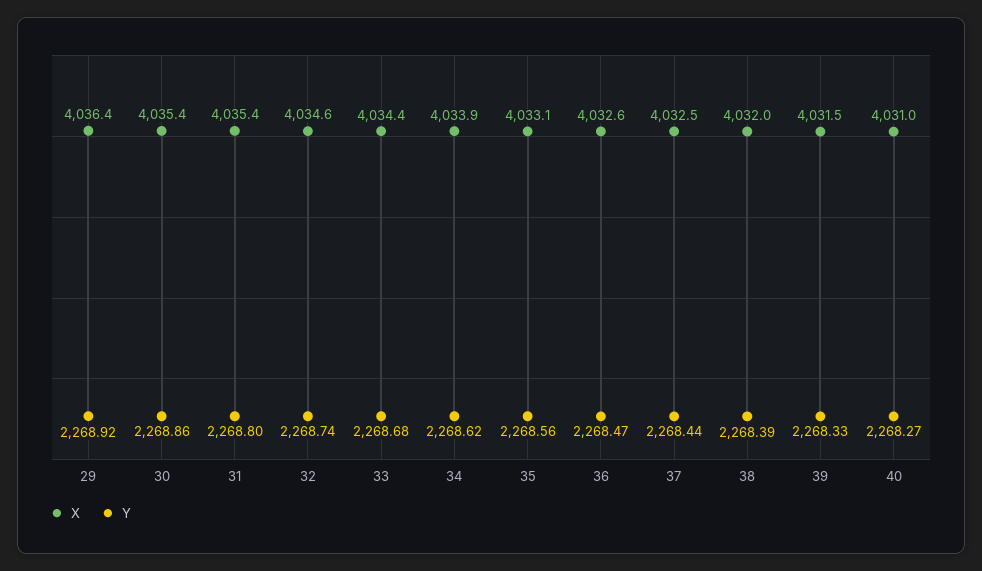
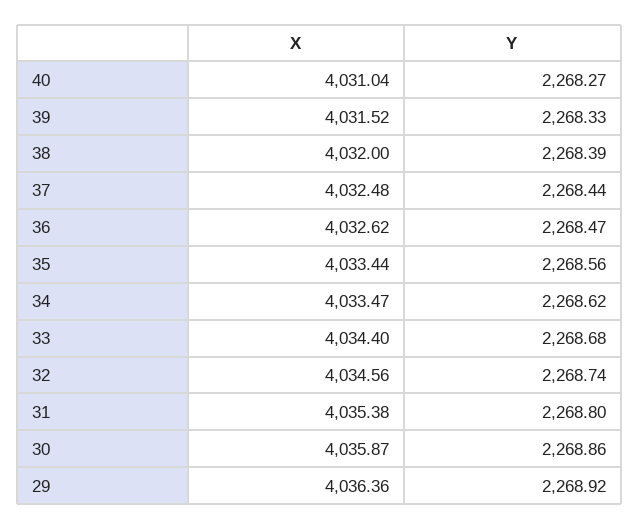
X, 30: 4035.4 -> 4035.87
X, 34: 4033.9 -> 4033.47
X, 35: 4033.1 -> 4033.44

